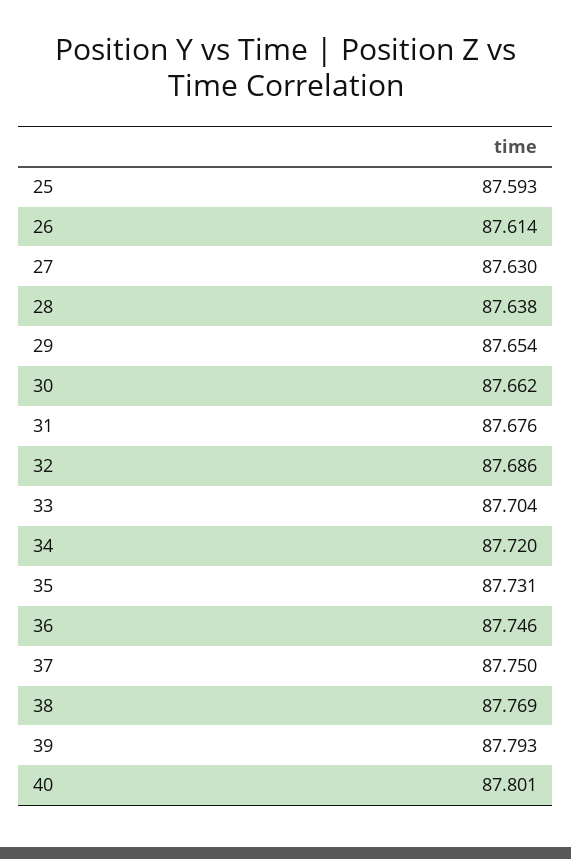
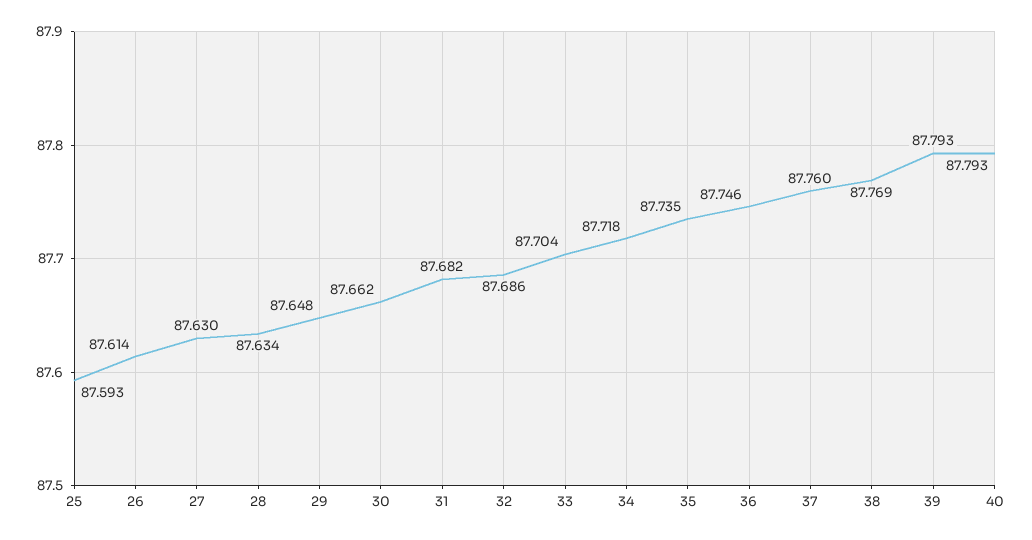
28: 87.638 -> 87.634
29: 87.654 -> 87.648
31: 87.676 -> 87.682
34: 87.72 -> 87.718
35: 87.731 -> 87.735
37: 87.75 -> 87.76
40: 87.801 -> 87.793

